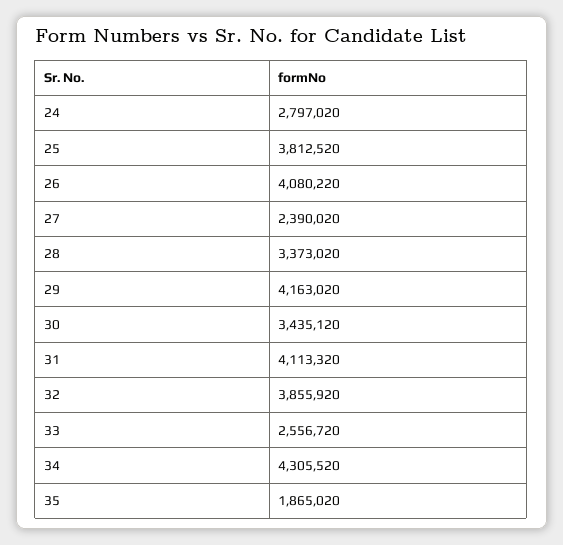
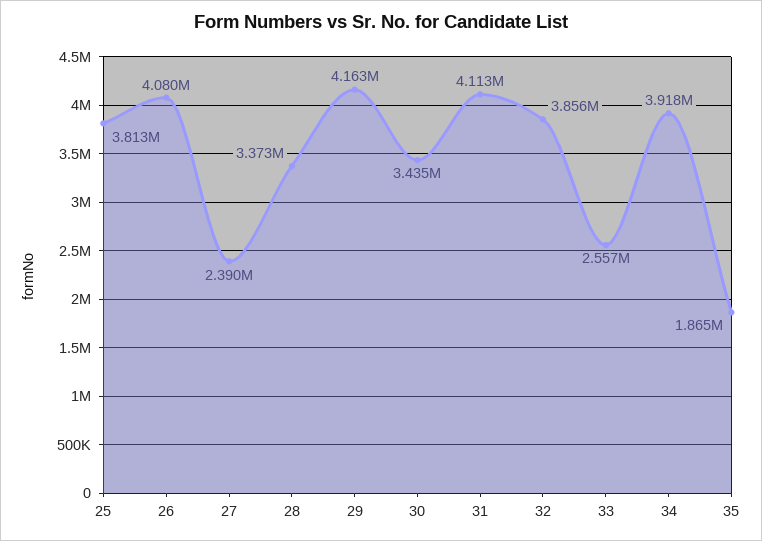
24: 2797020 -> none
34: 4305520 -> 3918000

